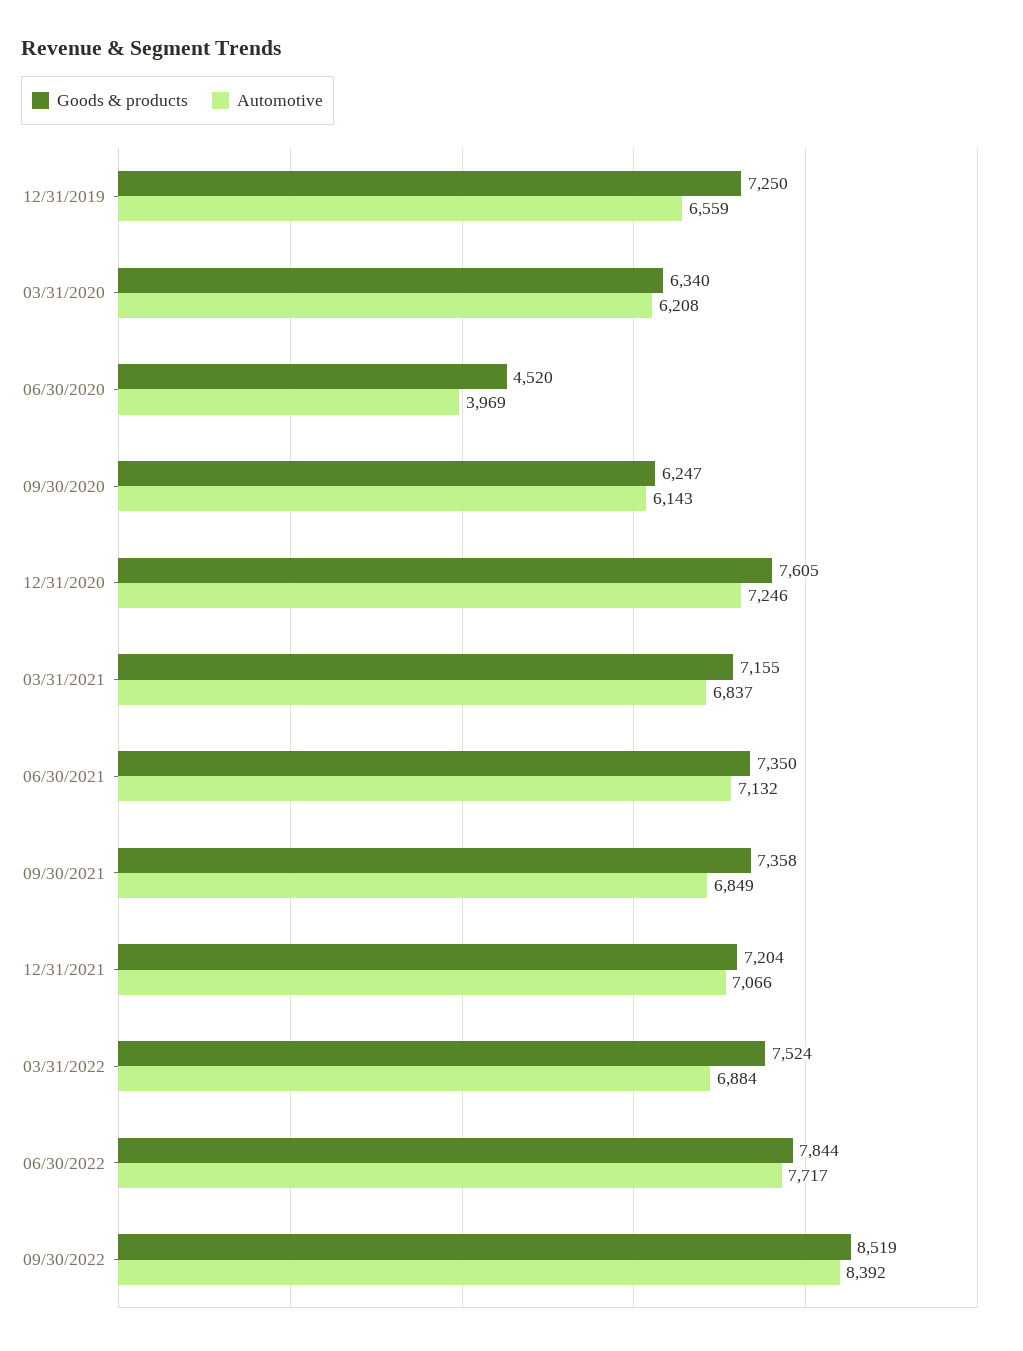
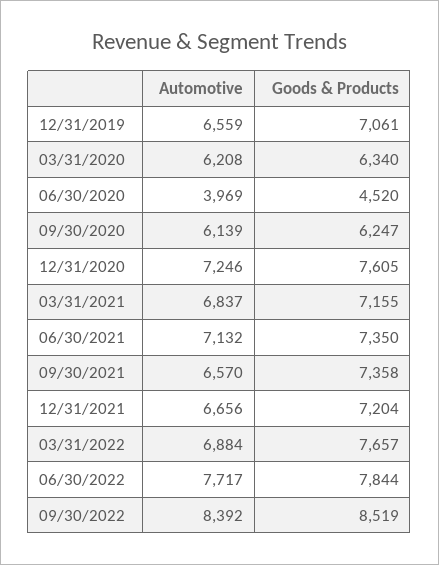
Goods & products, 12/31/2019: 7250 -> 7061
Automotive, 09/30/2020: 6143 -> 6139
Automotive, 09/30/2021: 6849 -> 6570
Automotive, 12/31/2021: 7066 -> 6656
Goods & products, 03/31/2022: 7524 -> 7657

